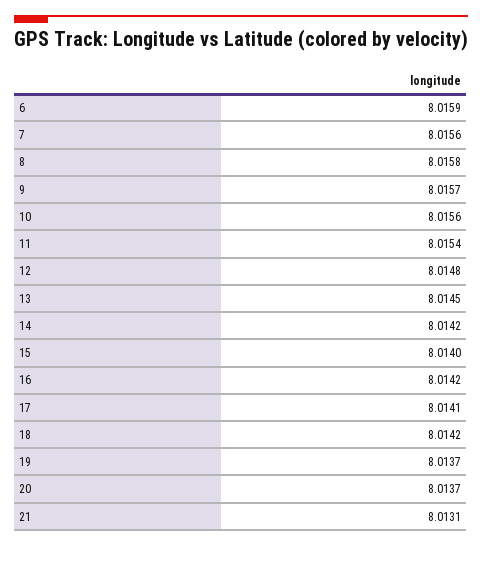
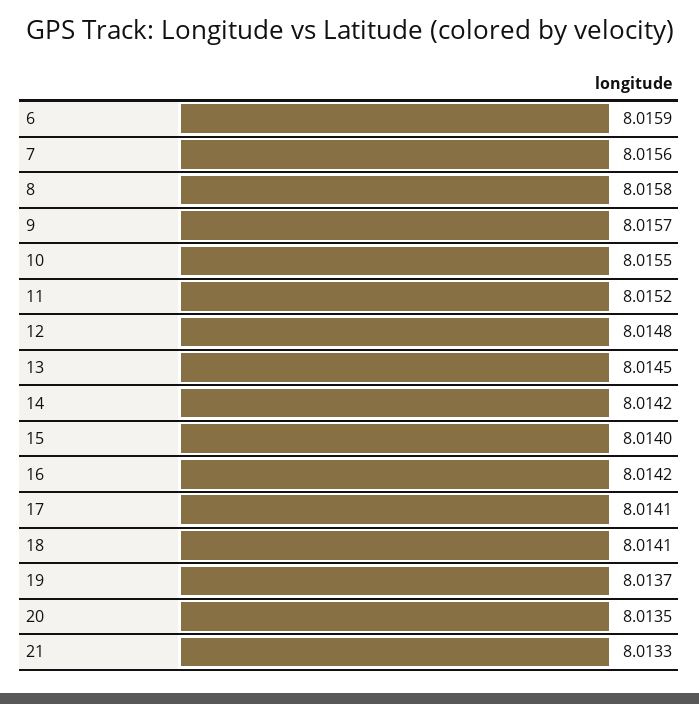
10: 8.0156 -> 8.0155
11: 8.0154 -> 8.0152
18: 8.0142 -> 8.0141
20: 8.0137 -> 8.0135
21: 8.0131 -> 8.0133

